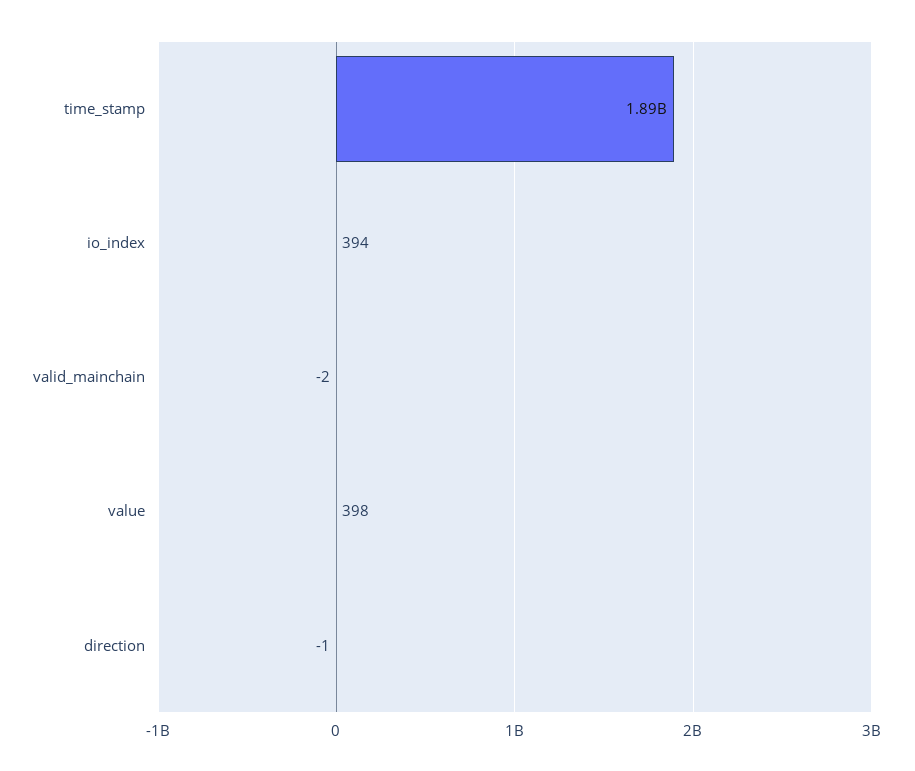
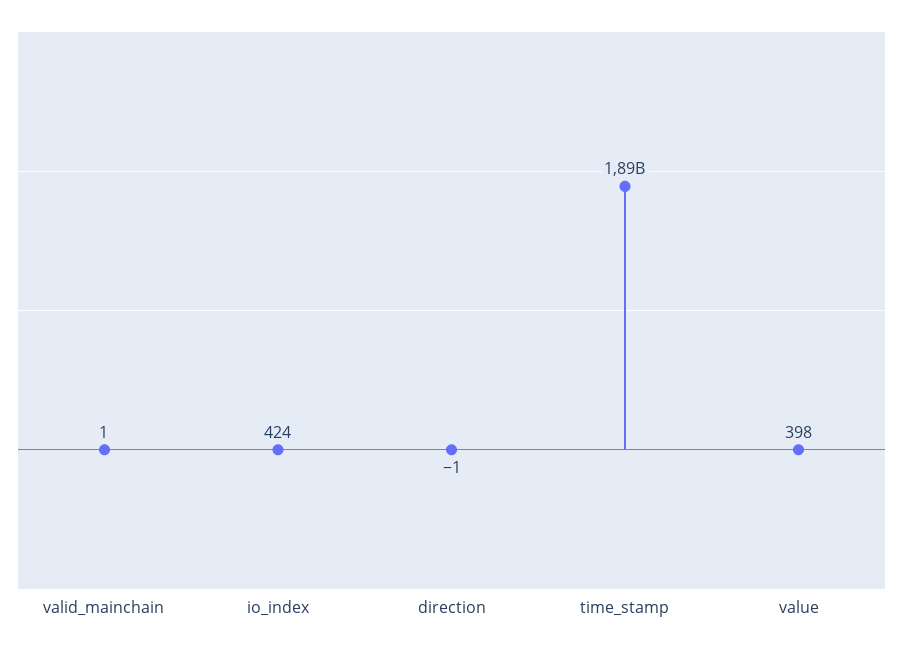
io_index: 394 -> 424
valid_mainchain: -2 -> 1

